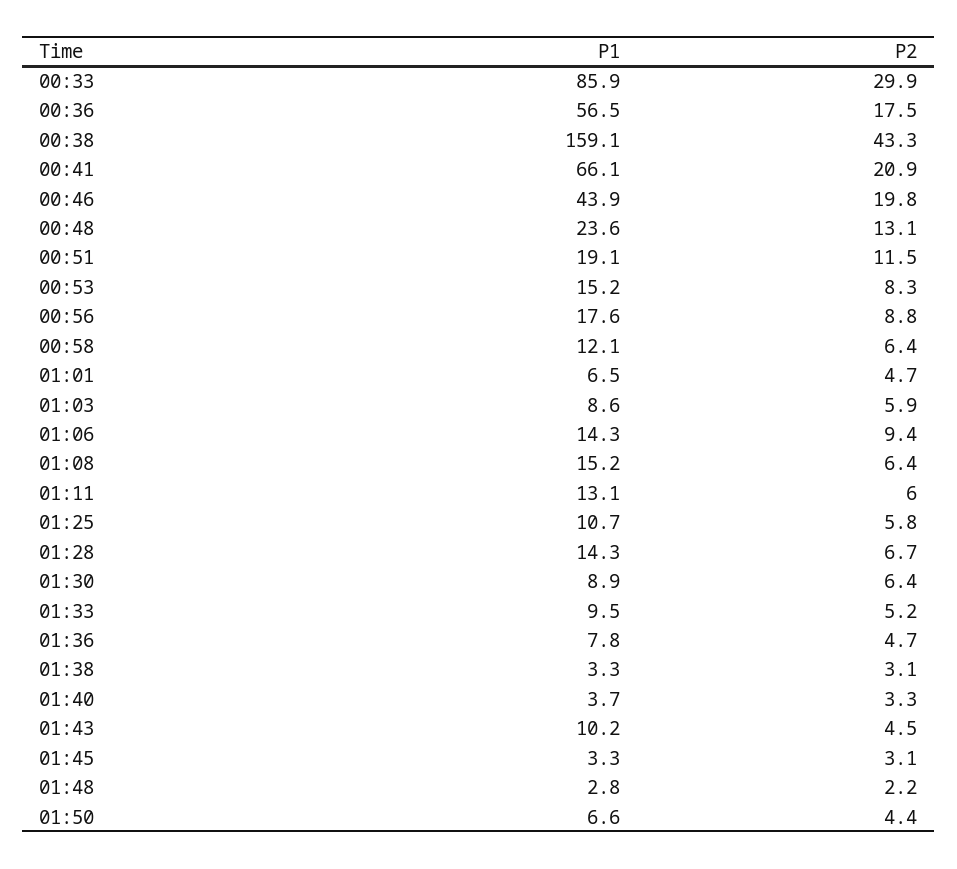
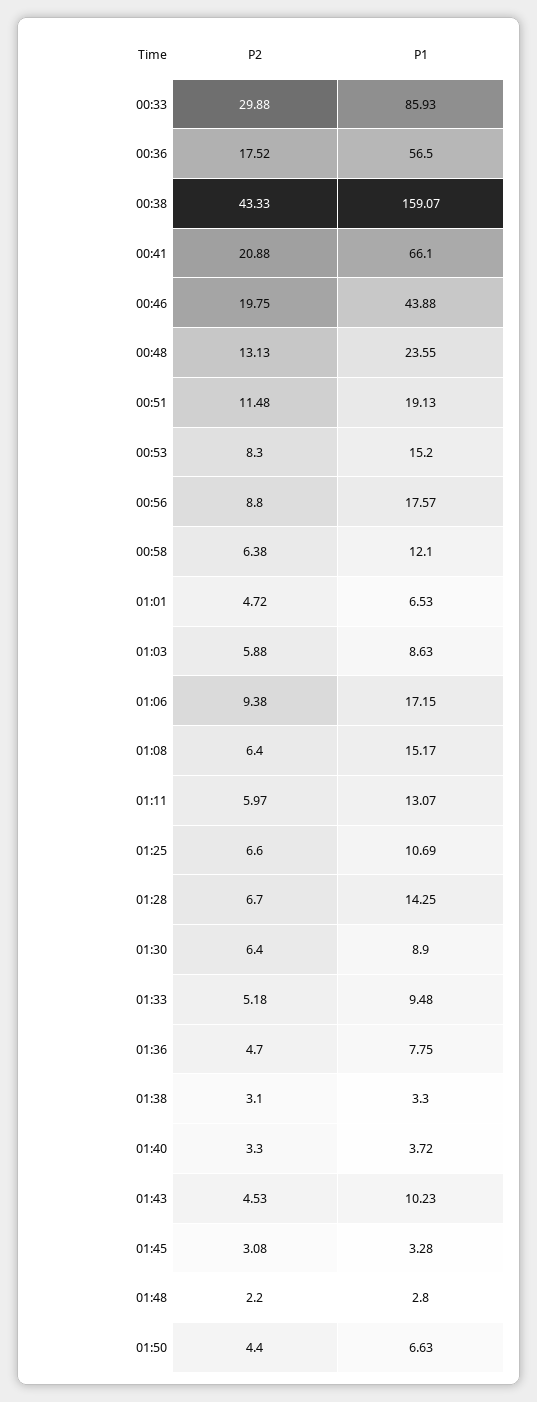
P1, 01:06: 14.3 -> 17.15
P2, 01:25: 5.8 -> 6.6

